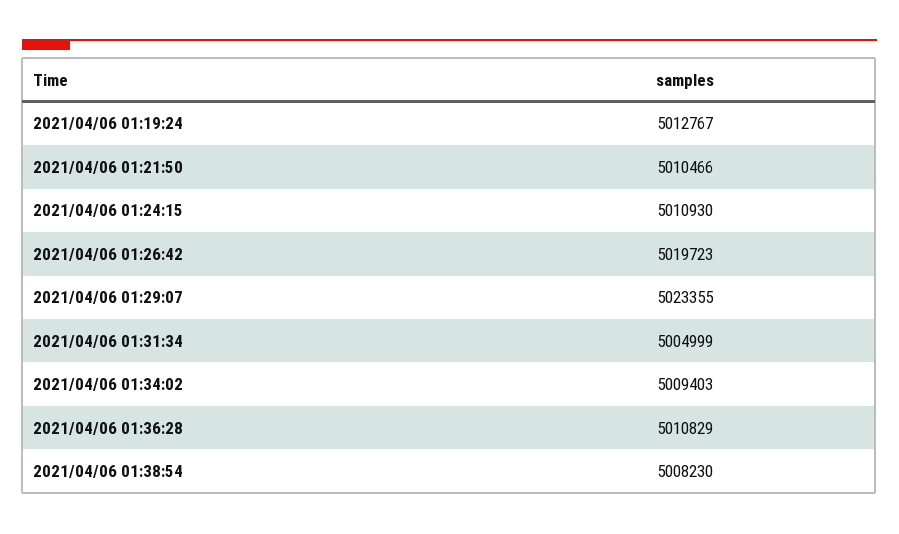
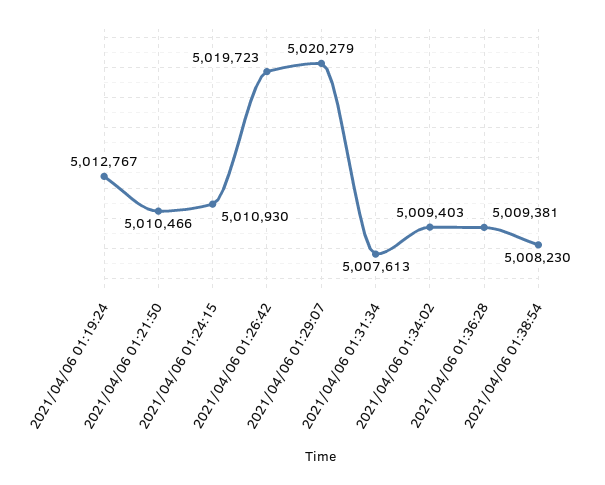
2021/04/06 01:29:07: 5023355 -> 5020279
2021/04/06 01:31:34: 5004999 -> 5007613
2021/04/06 01:36:28: 5010829 -> 5009381

